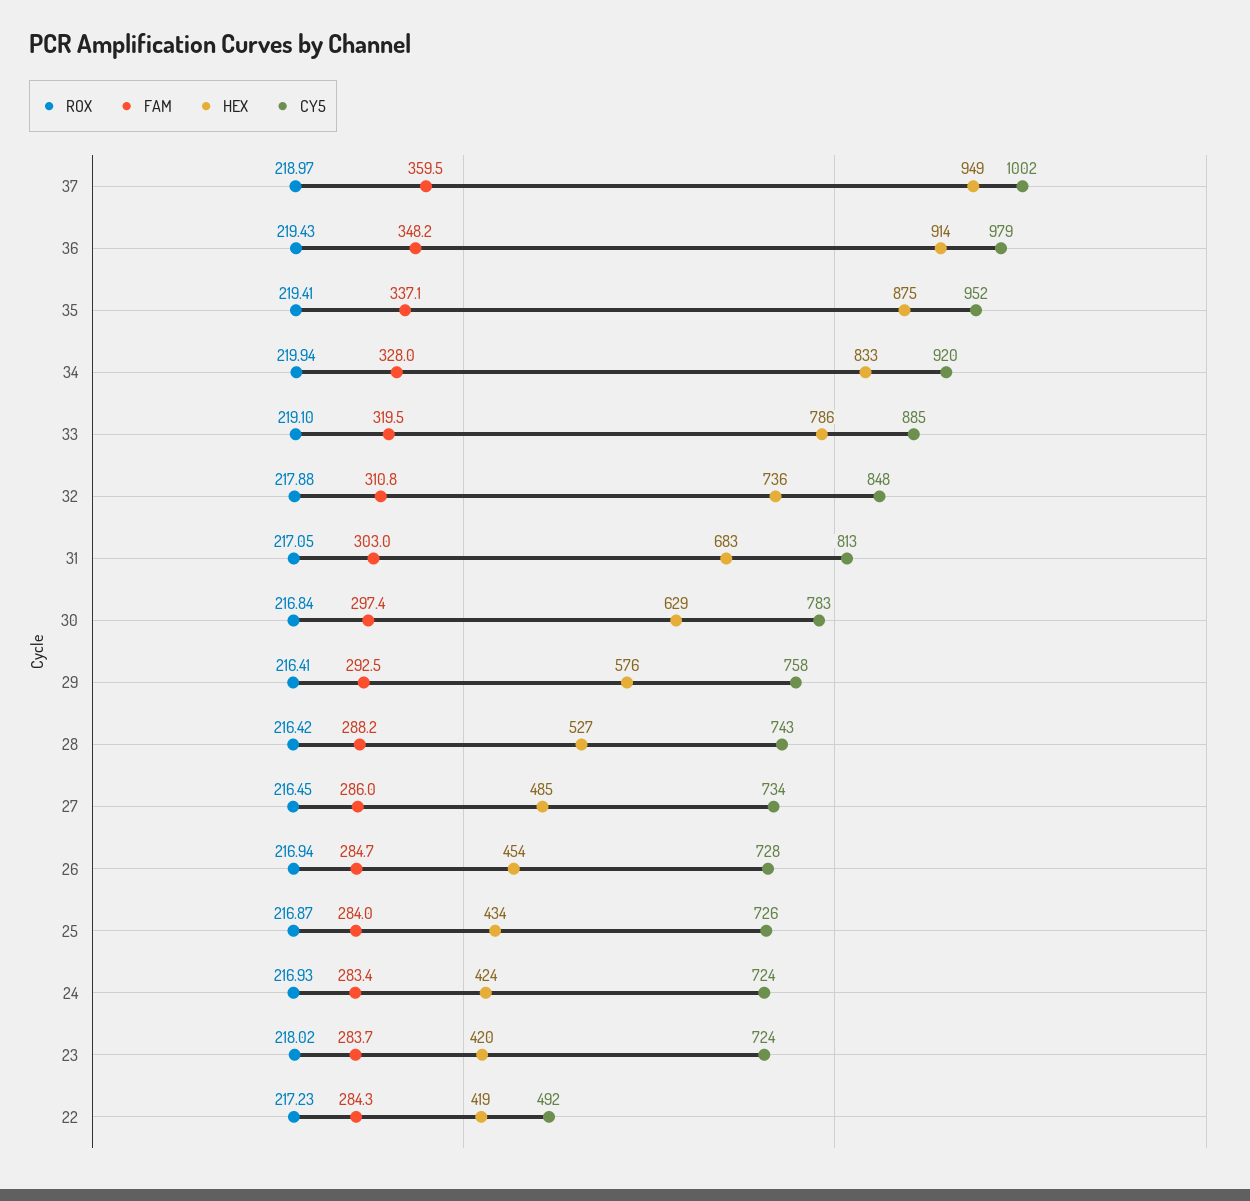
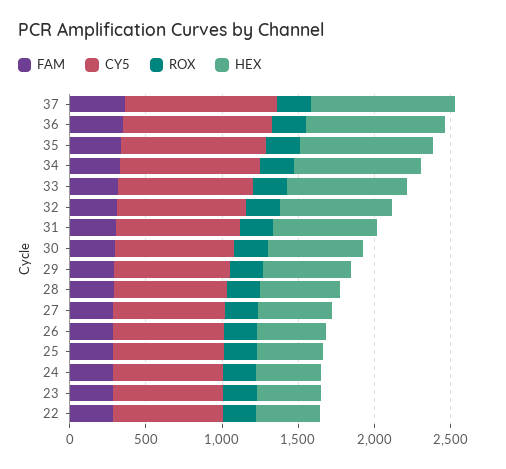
CY5, 22: 492 -> 700

